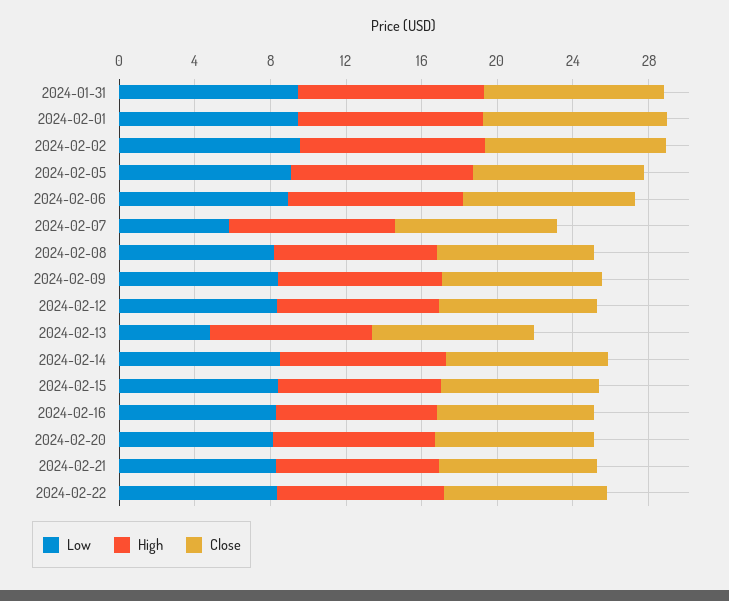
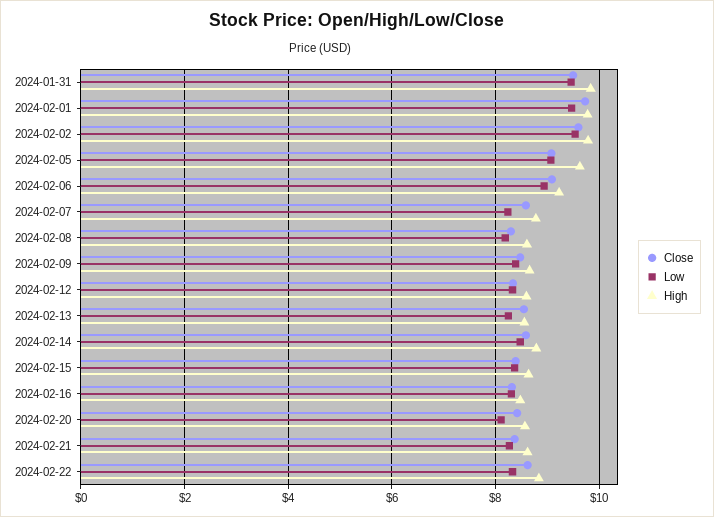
Low, 2024-02-07: 6 -> 8.2
Low, 2024-02-13: 5 -> 8.2

